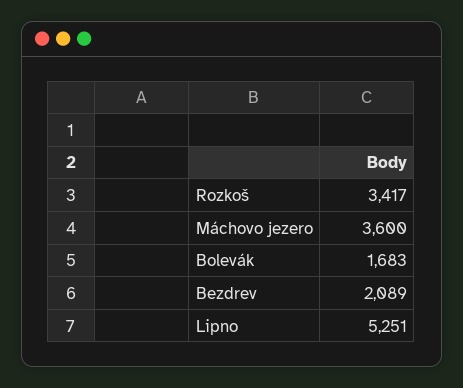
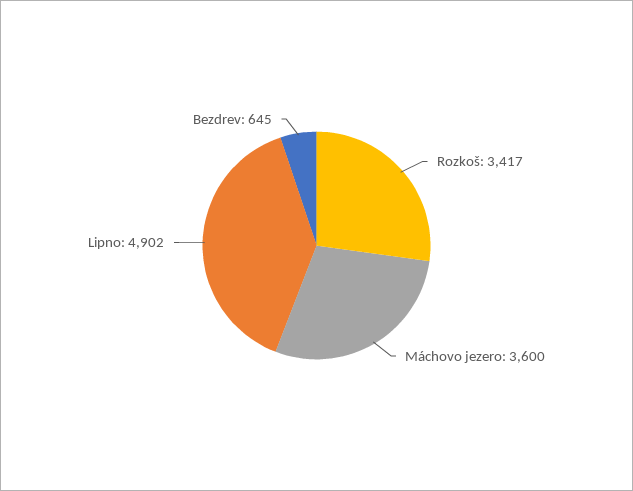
Bolevák: 1683 -> none
Bezdrev: 2089 -> 645
Lipno: 5251 -> 4902

